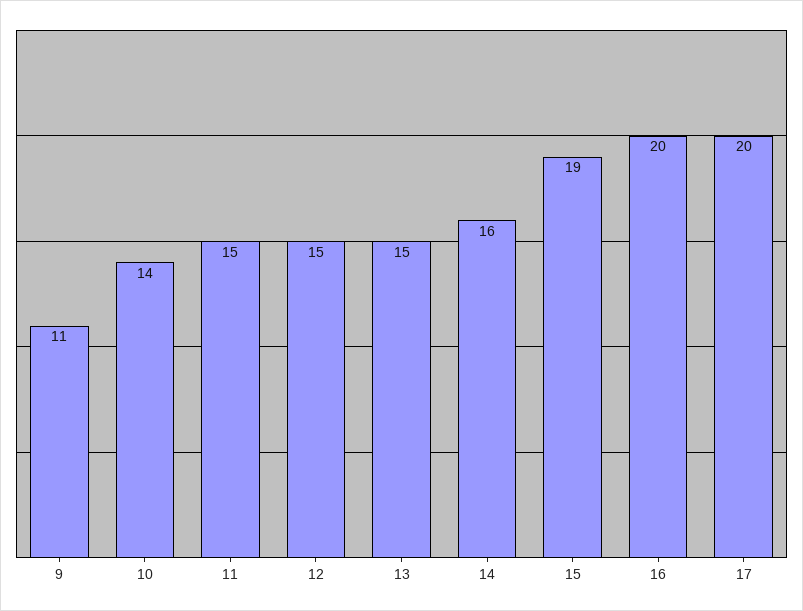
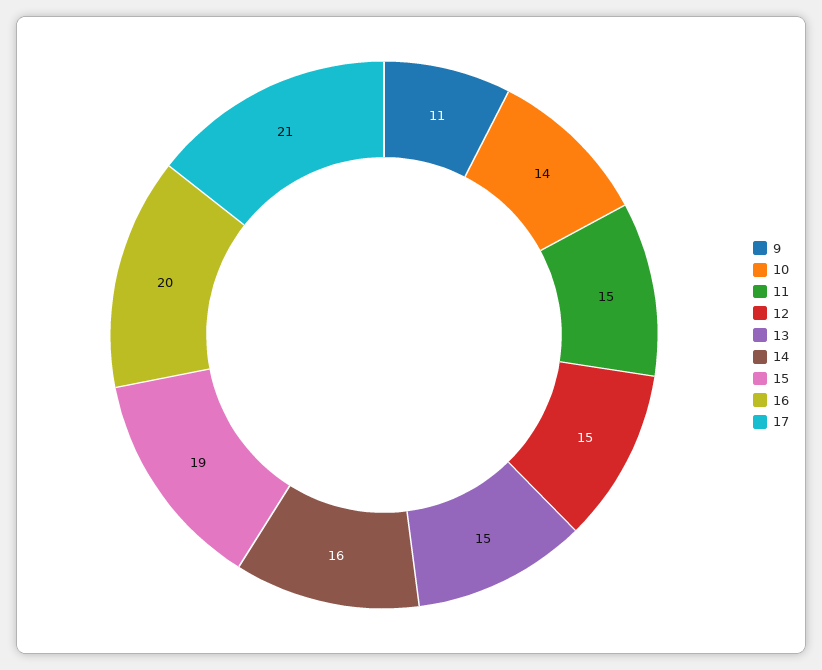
17: 20 -> 21

